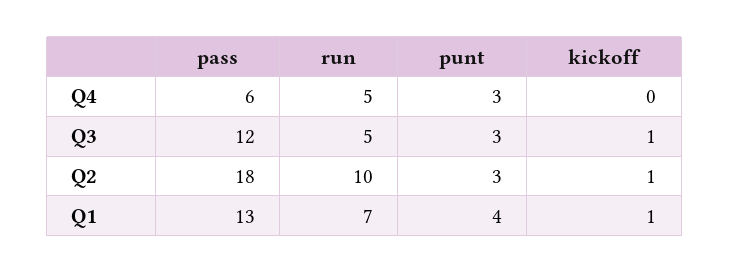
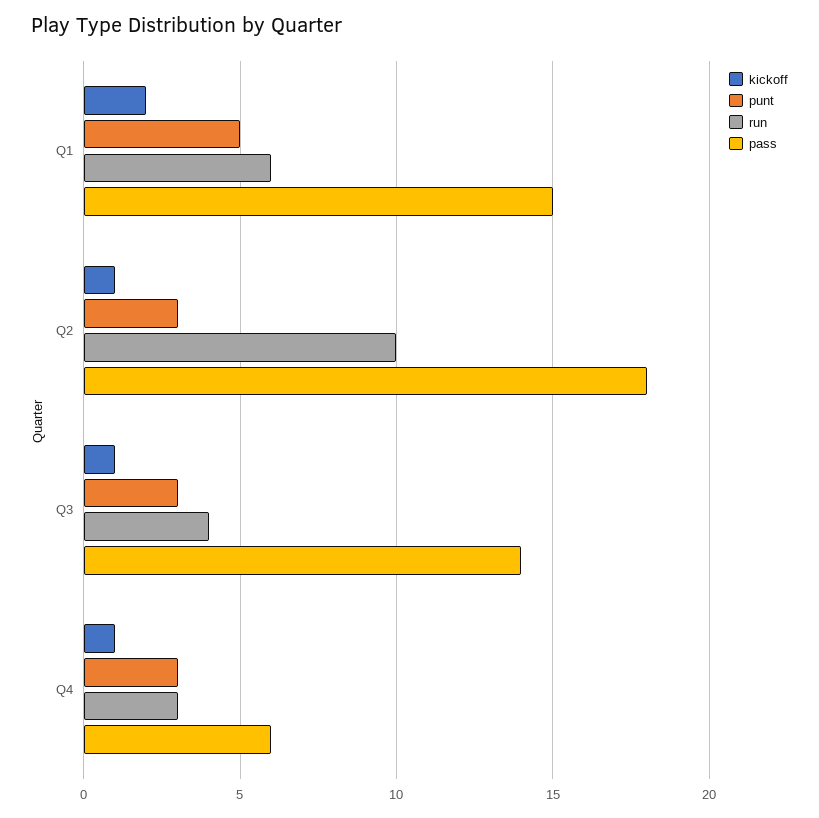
run, Q4: 5 -> 3
kickoff, Q4: 0 -> 1
pass, Q3: 12 -> 14
run, Q3: 5 -> 4
pass, Q1: 13 -> 15
run, Q1: 7 -> 6
punt, Q1: 4 -> 5
kickoff, Q1: 1 -> 2

